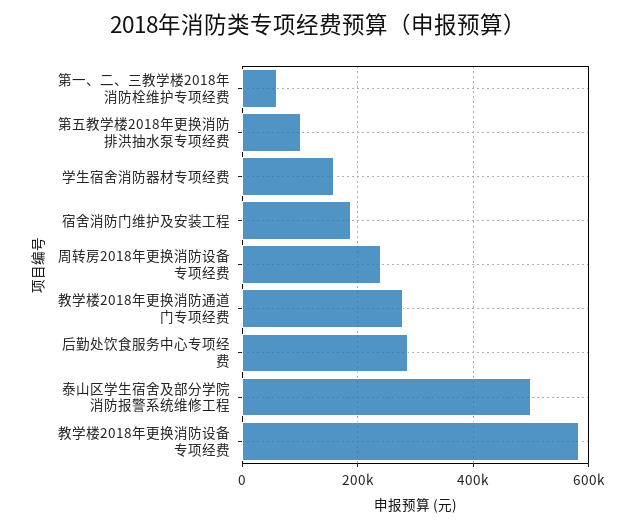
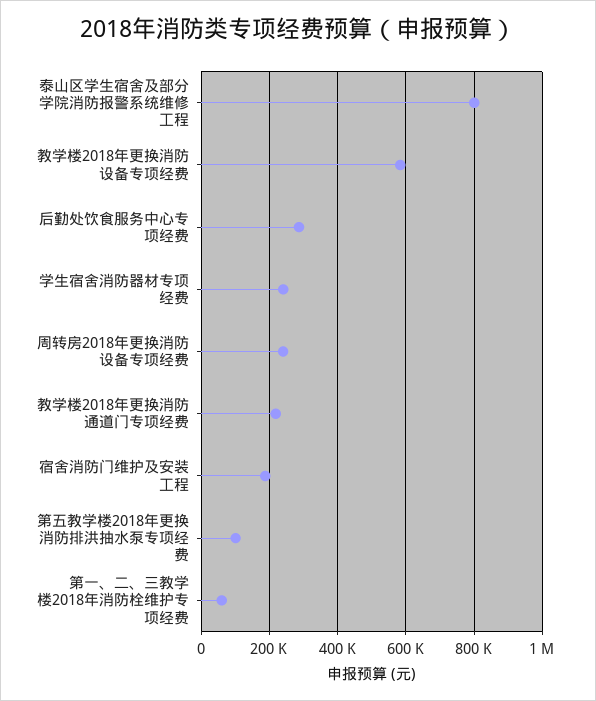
学生宿舍消防器材专项经费: 160000 -> 240000
教学楼2018年更换消防通道门专项经费: 280000 -> 220000
泰山区学生宿舍及部分学院消防报警系统维修工程: 500000 -> 800000

